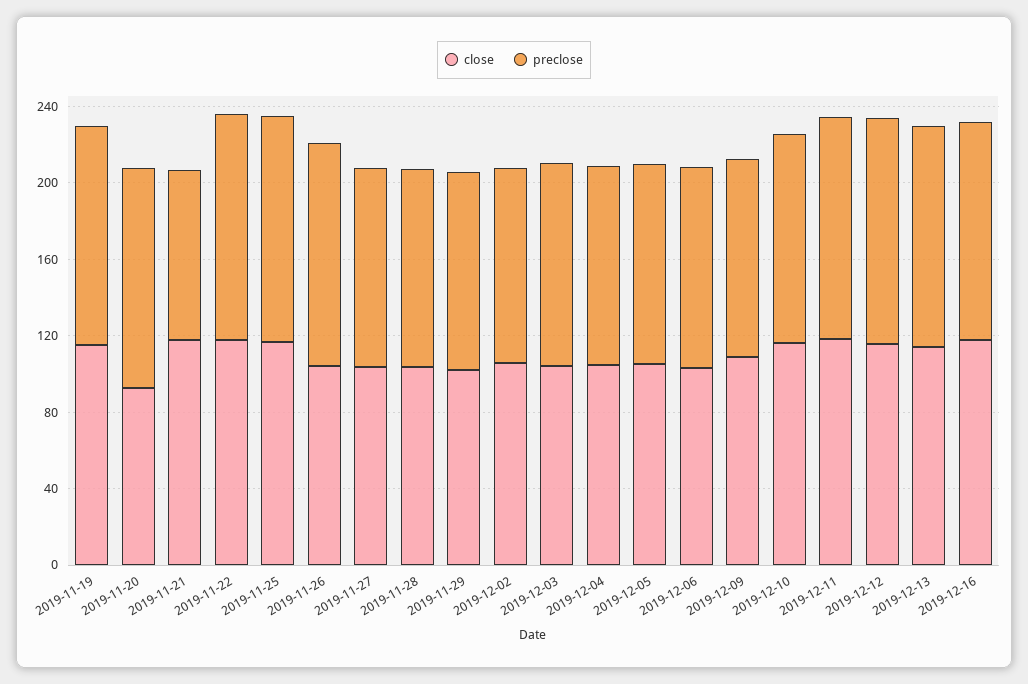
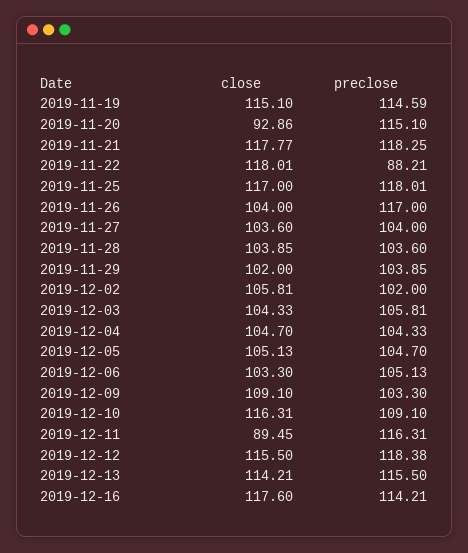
preclose, 2019-11-21: 90 -> 118.25
preclose, 2019-11-22: 120 -> 88.21
close, 2019-12-11: 120 -> 89.45

